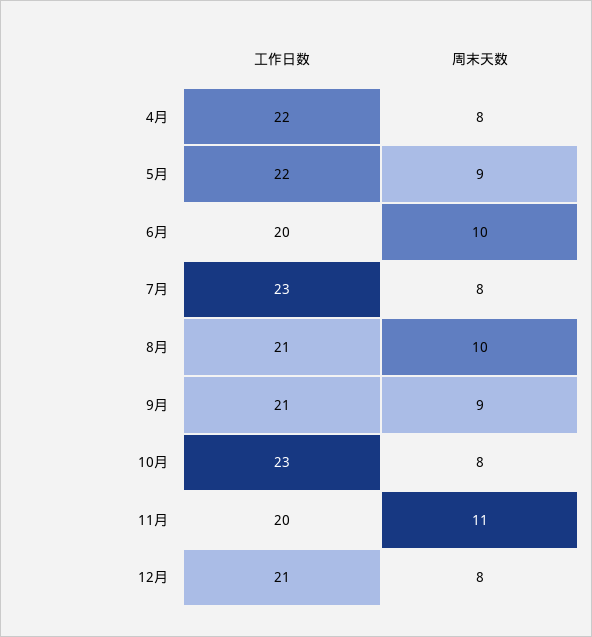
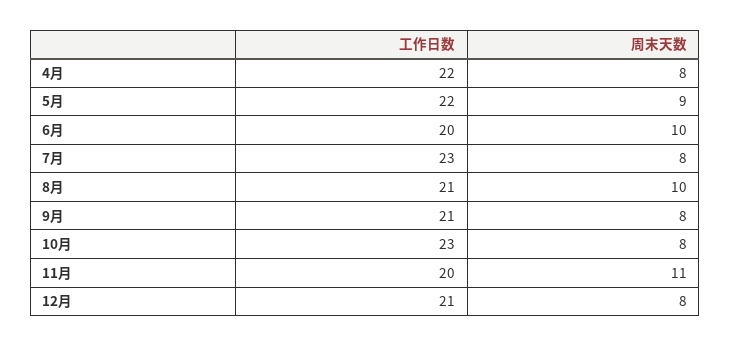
周末天数, 9月: 9 -> 8

